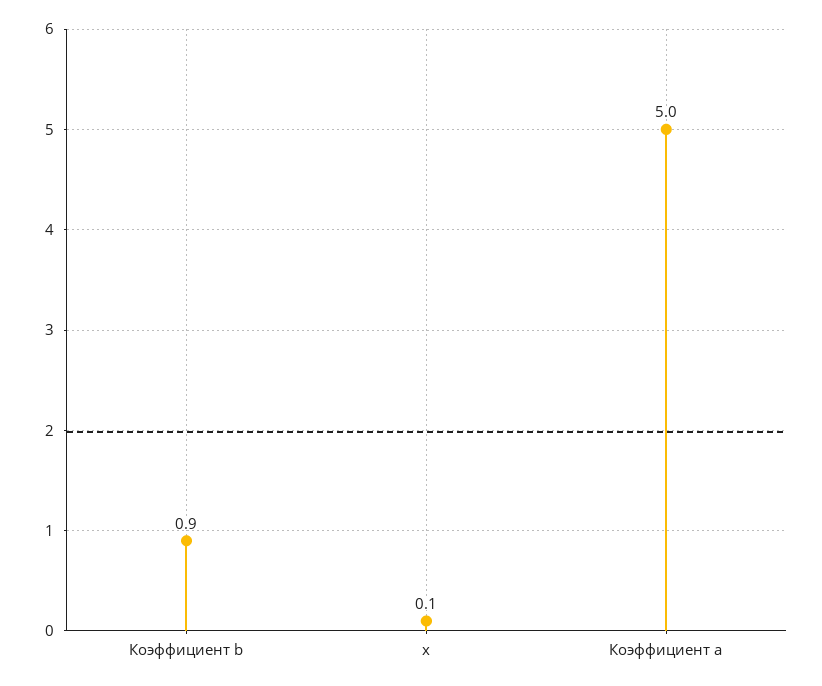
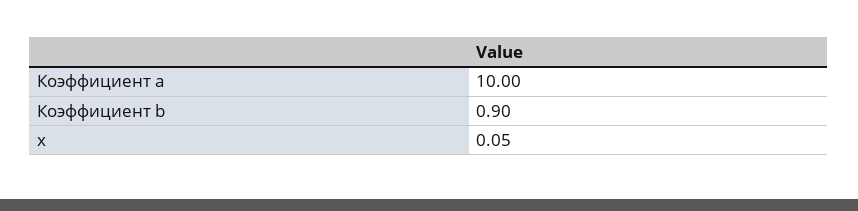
Коэффициент a: 5 -> 10

